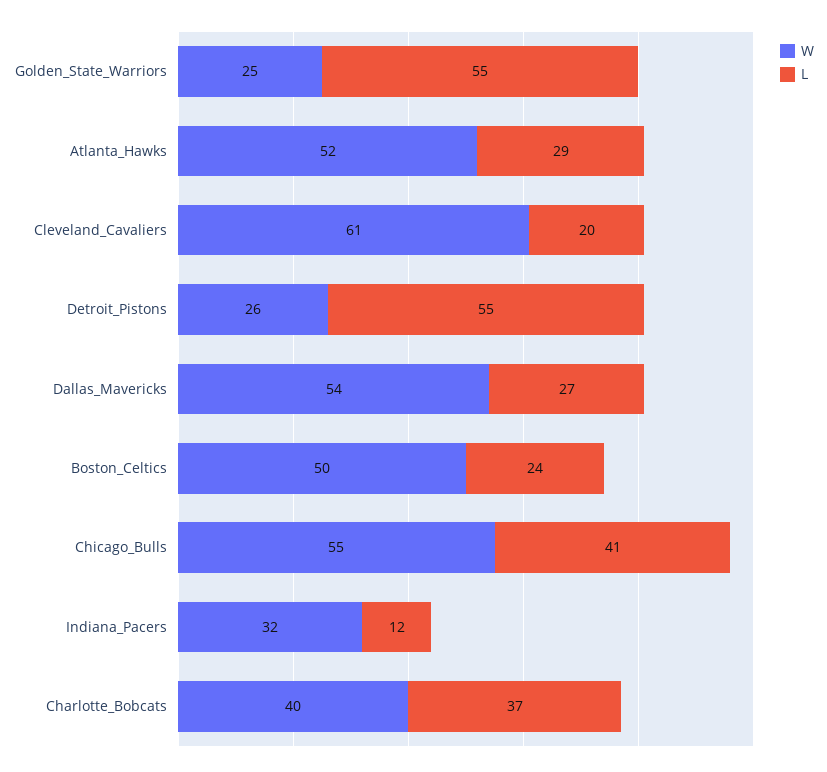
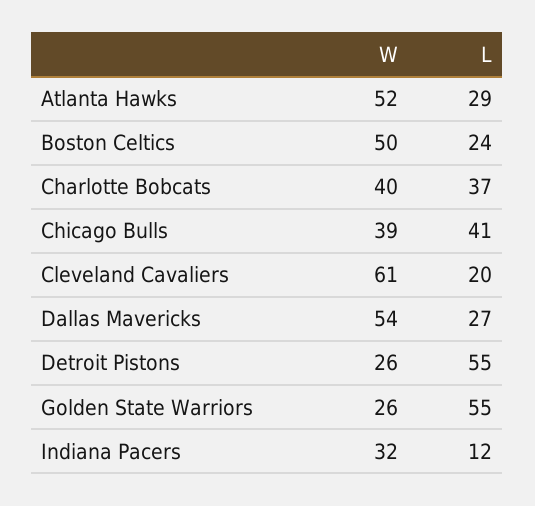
W, Golden_State_Warriors: 25 -> 26
W, Chicago_Bulls: 55 -> 39

